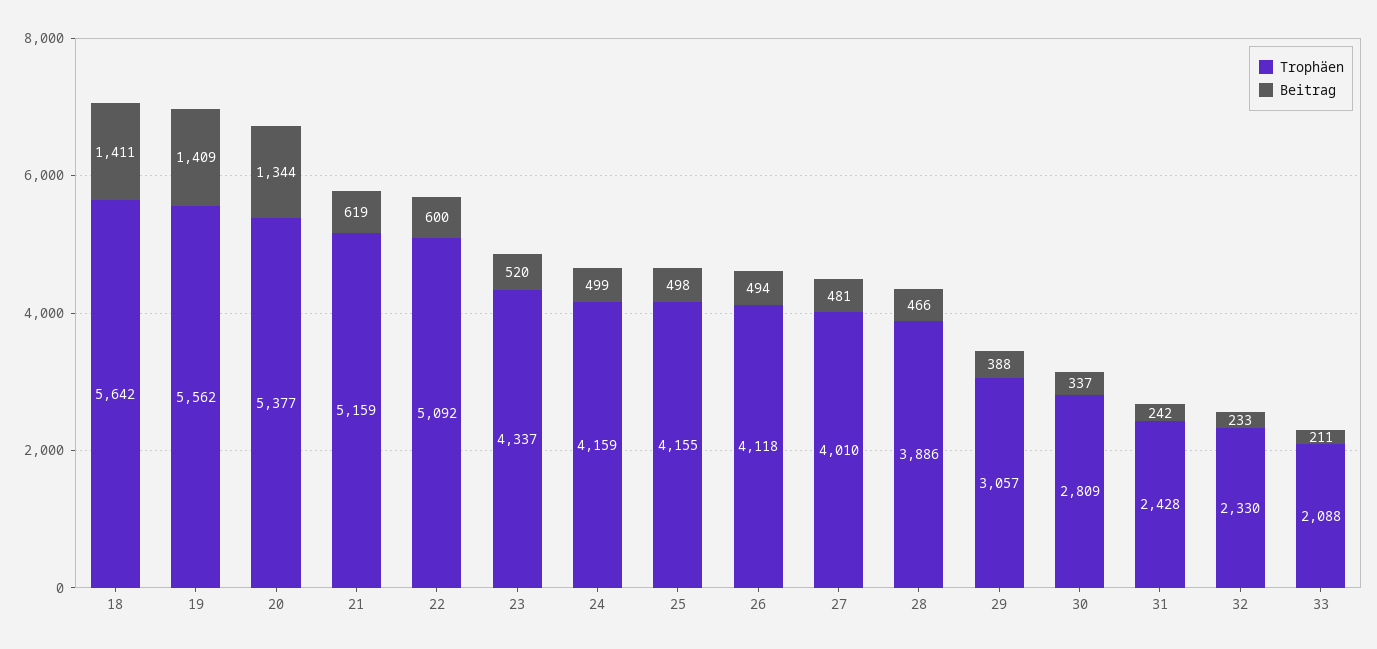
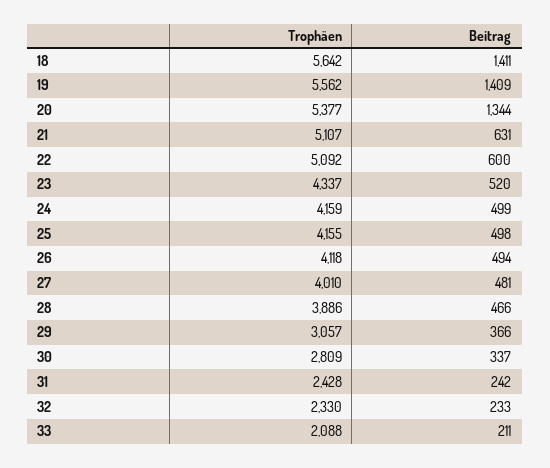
Trophäen, 21: 5159 -> 5107
Beitrag, 21: 619 -> 631
Beitrag, 29: 388 -> 366

